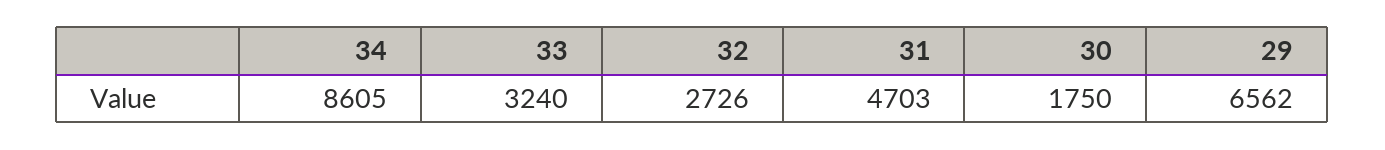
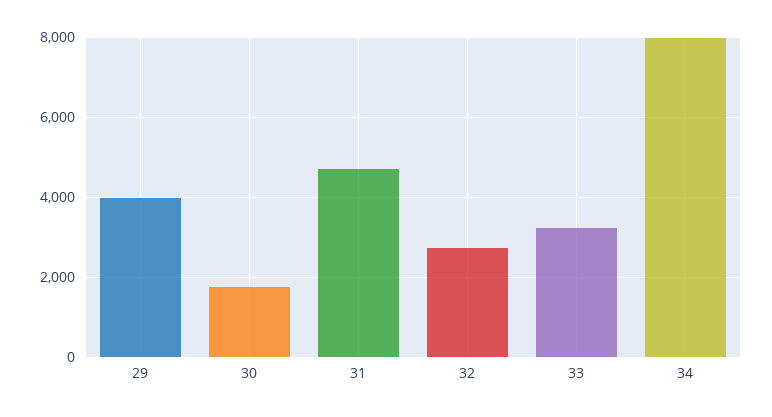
34: 8605 -> 8000
29: 6562 -> 4000

